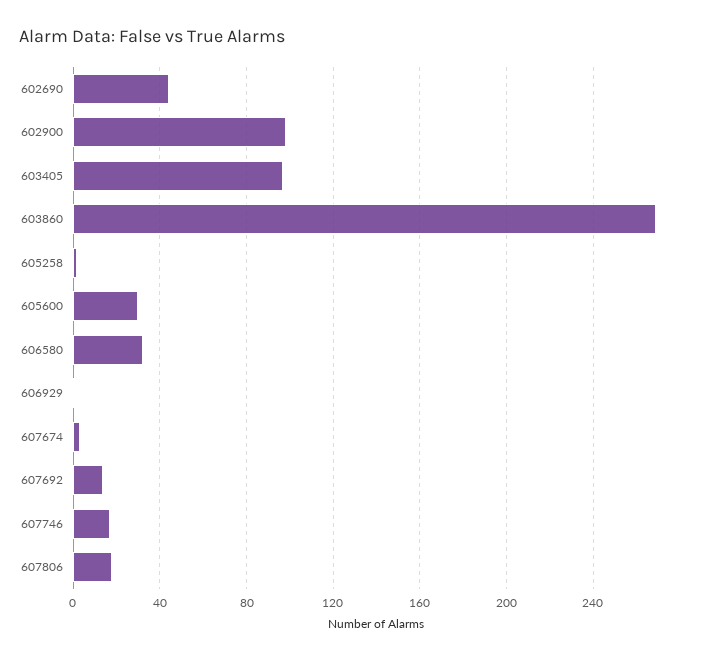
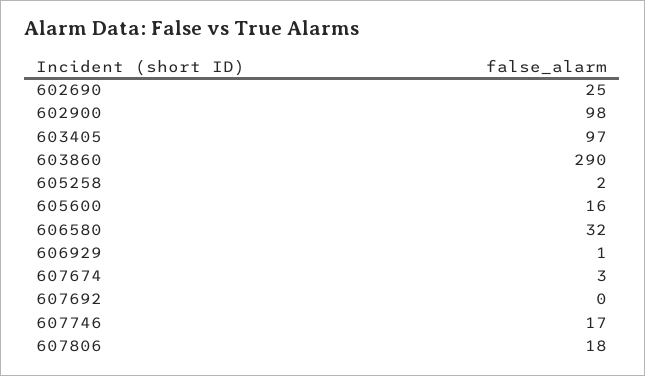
602690: 45 -> 25
603860: 270 -> 290
605600: 30 -> 16
607692: 15 -> 0

